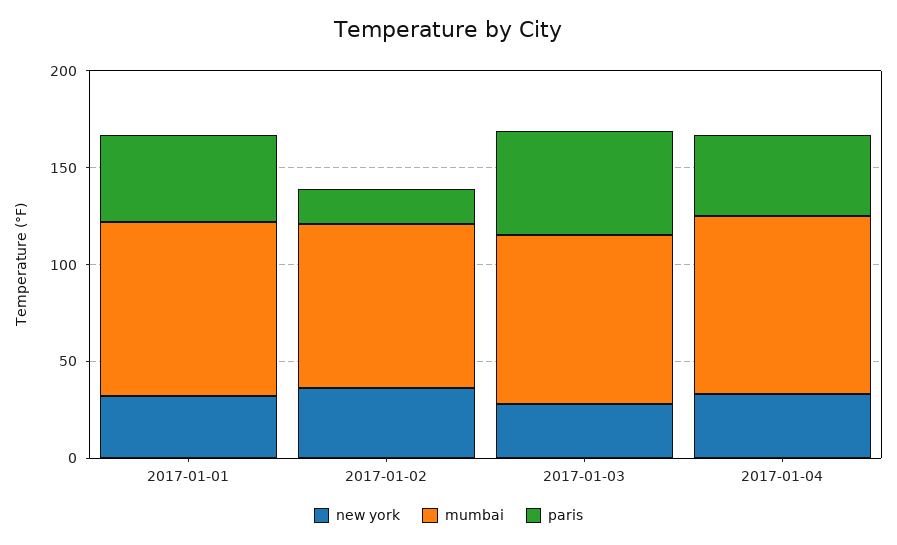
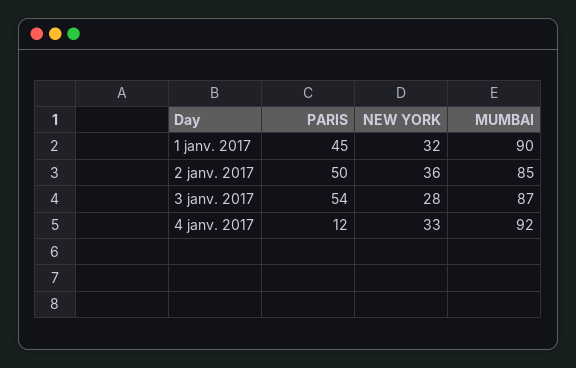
paris, 2017-01-02: 20 -> 50
paris, 2017-01-04: 40 -> 12

